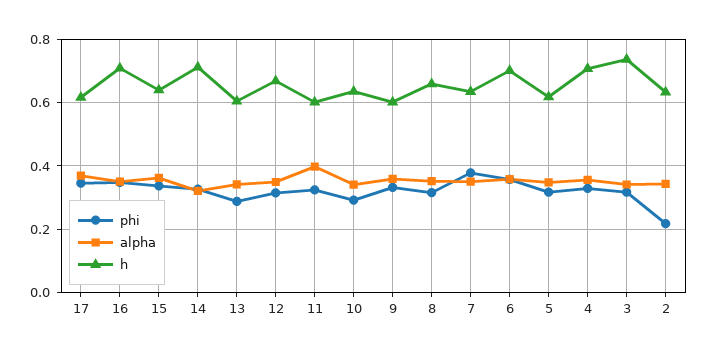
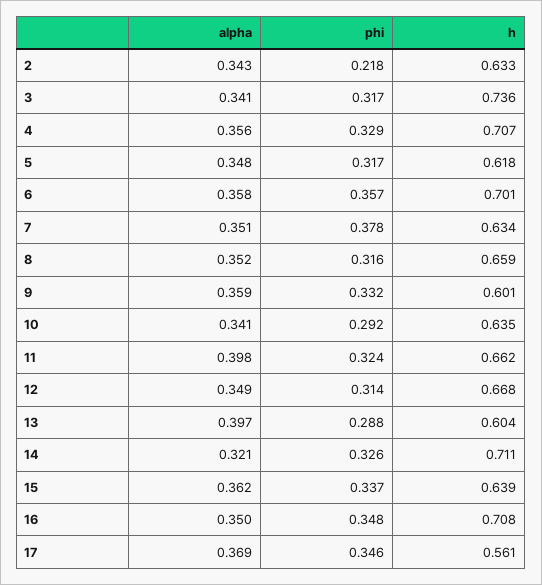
h, 17: 0.62 -> 0.561
alpha, 13: 0.34 -> 0.397
h, 11: 0.6 -> 0.662

